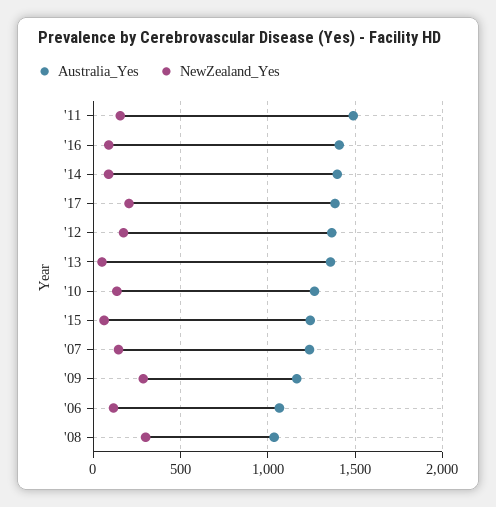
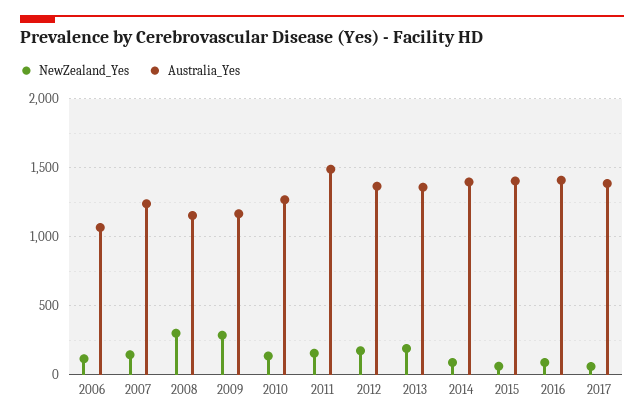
NewZealand_Yes, '17: 200 -> 50
NewZealand_Yes, '13: 50 -> 200
Australia_Yes, '15: 1250 -> 1400
Australia_Yes, '08: 1050 -> 1150

